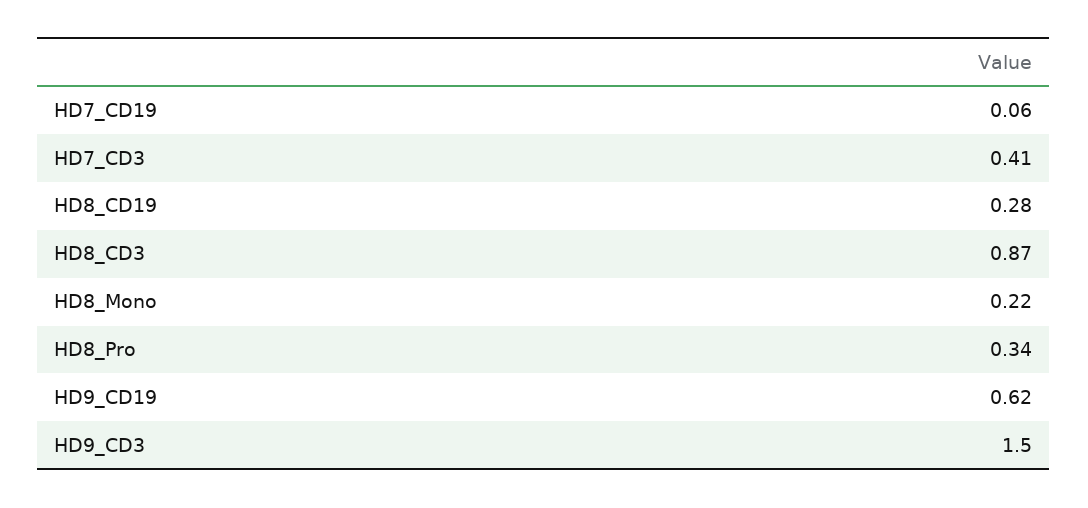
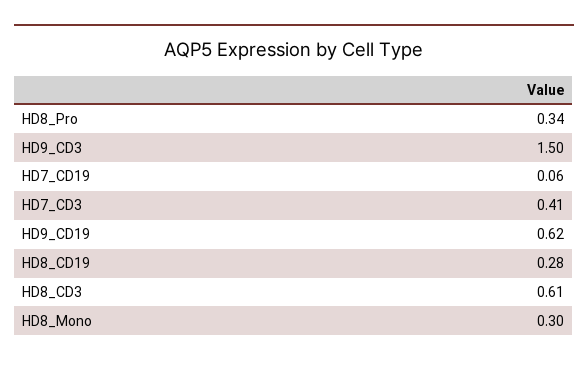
HD8_CD3: 0.87 -> 0.61
HD8_Mono: 0.22 -> 0.3

